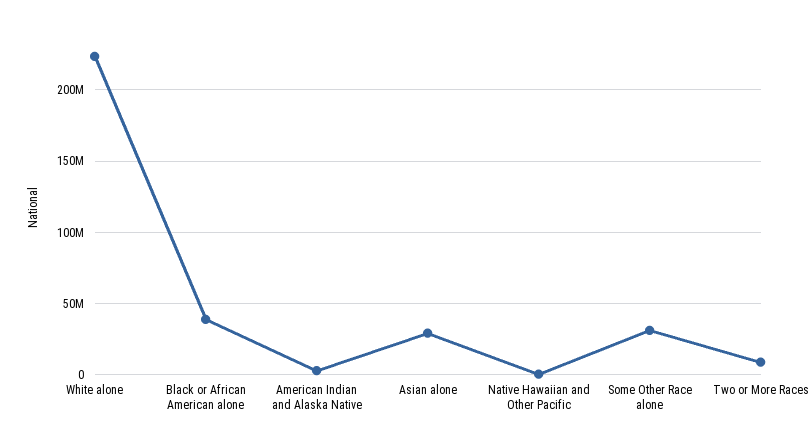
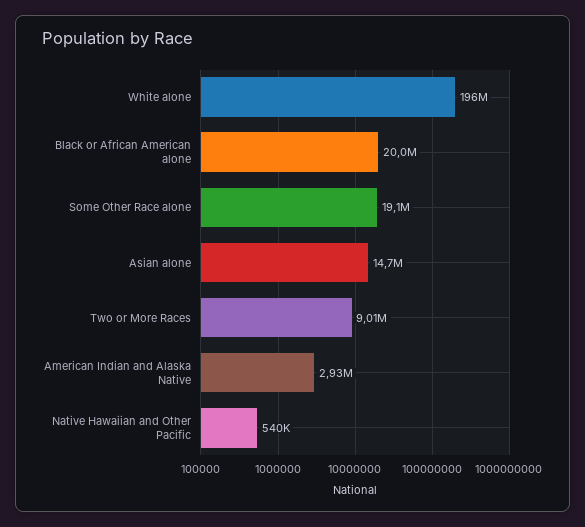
White alone: 225000000 -> 196000000
Black or African American alone: 40000000 -> 20000000
Asian alone: 30000000 -> 14700000
Some Other Race alone: 30000000 -> 19100000

